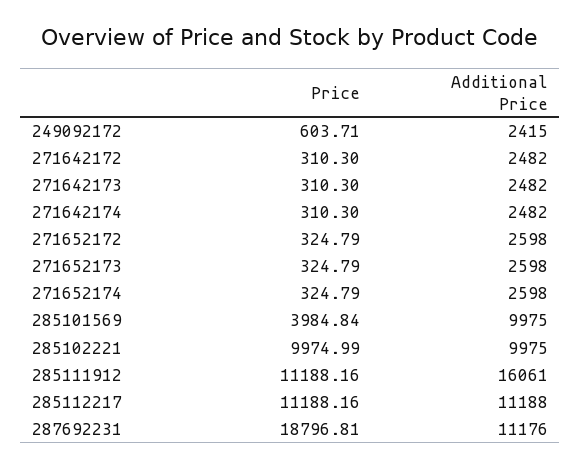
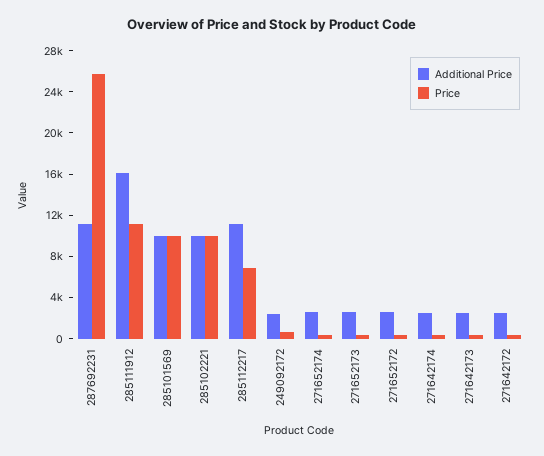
Price, 285101569: 3984.84 -> 10000
Price, 285112217: 11188.16 -> 7000
Price, 287692231: 18796.81 -> 26000

